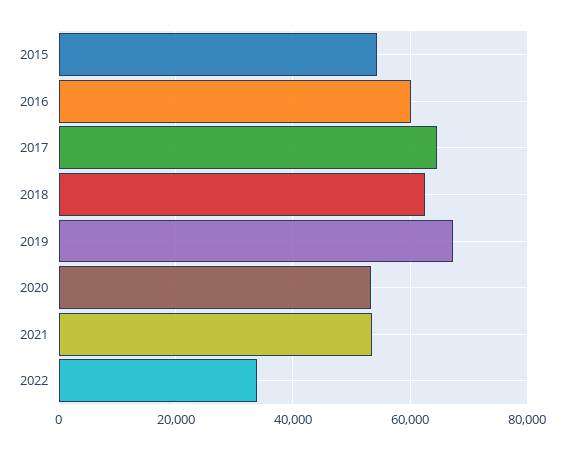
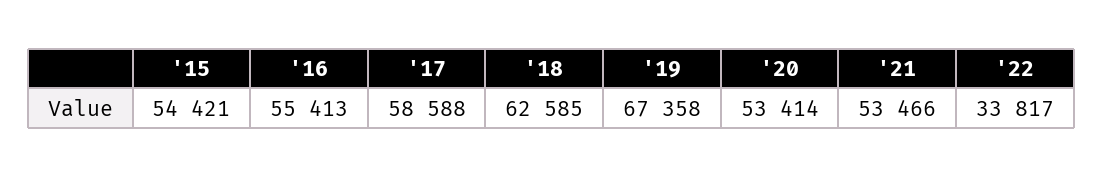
2016: 60000 -> 55413
2017: 64000 -> 58588

